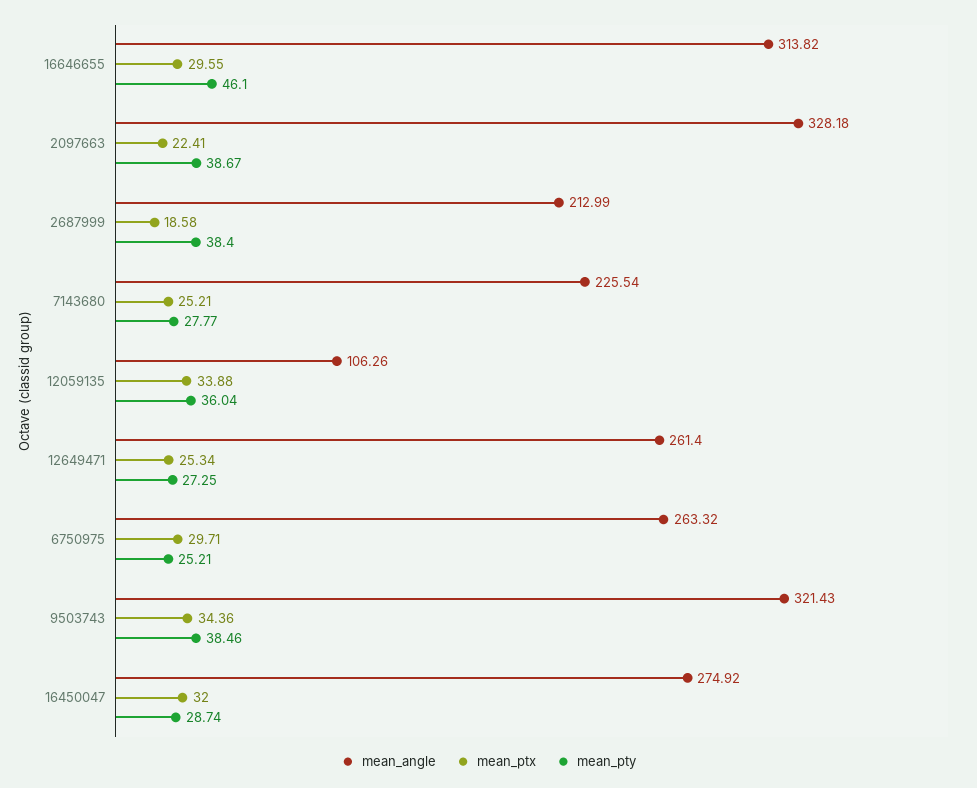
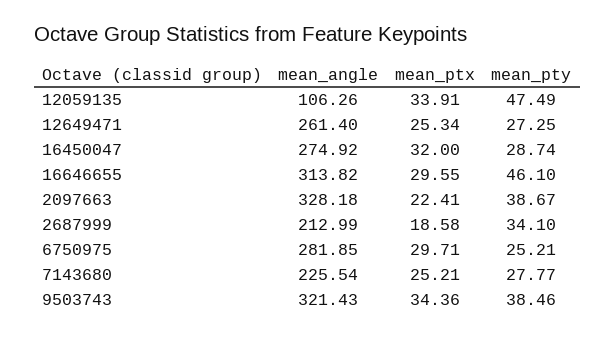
mean_pty, 2687999: 38.4 -> 34.1
mean_ptx, 12059135: 33.88 -> 33.91
mean_pty, 12059135: 36.04 -> 47.49
mean_angle, 6750975: 263.32 -> 281.85

